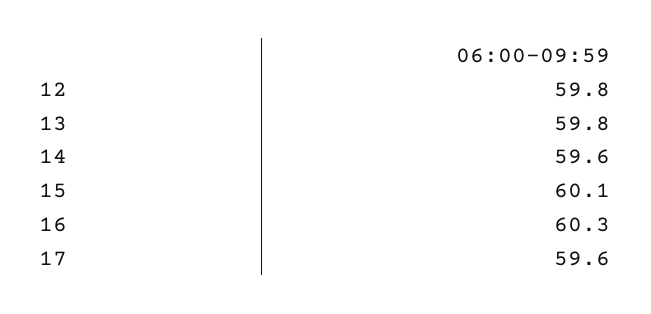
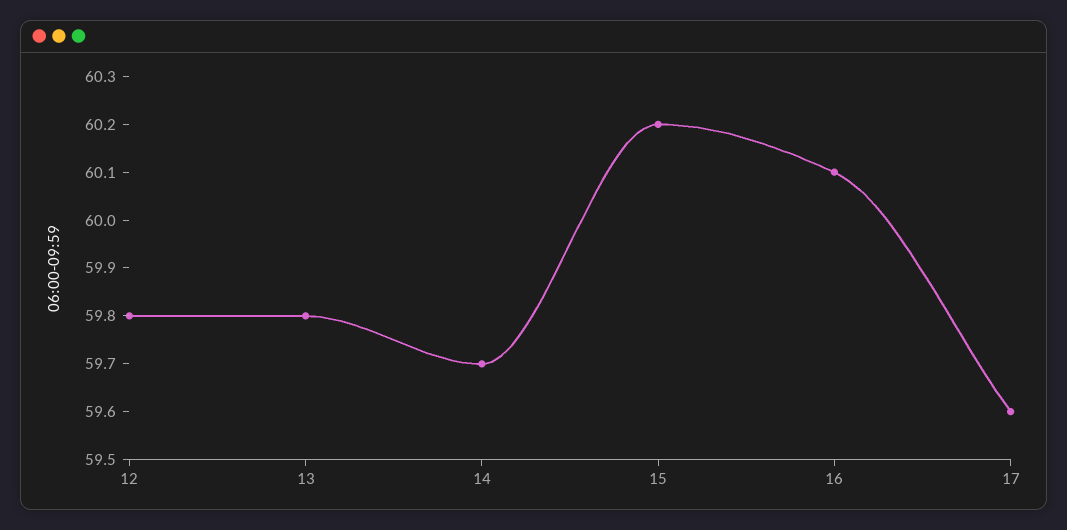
14: 59.6 -> 59.7
15: 60.1 -> 60.2
16: 60.3 -> 60.1

